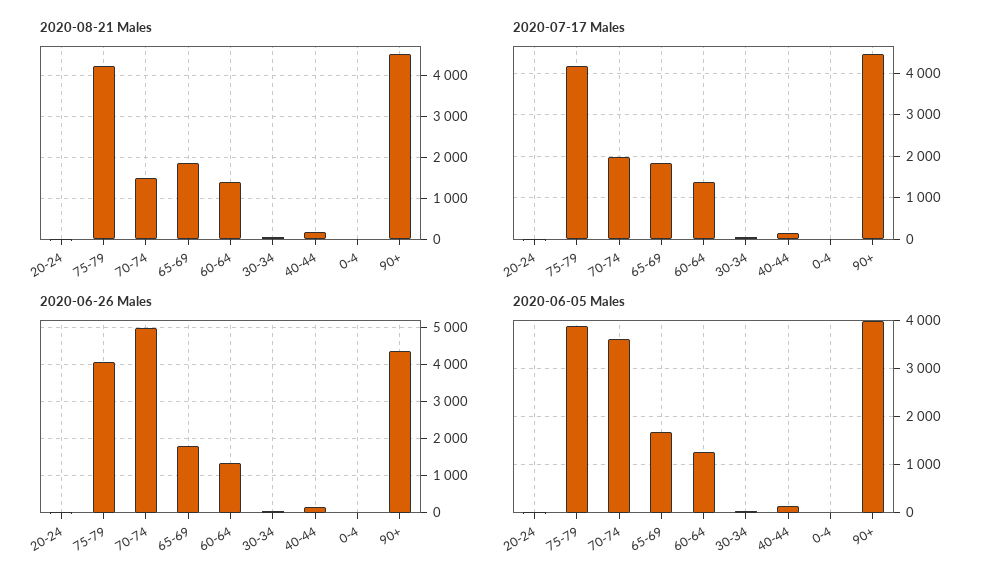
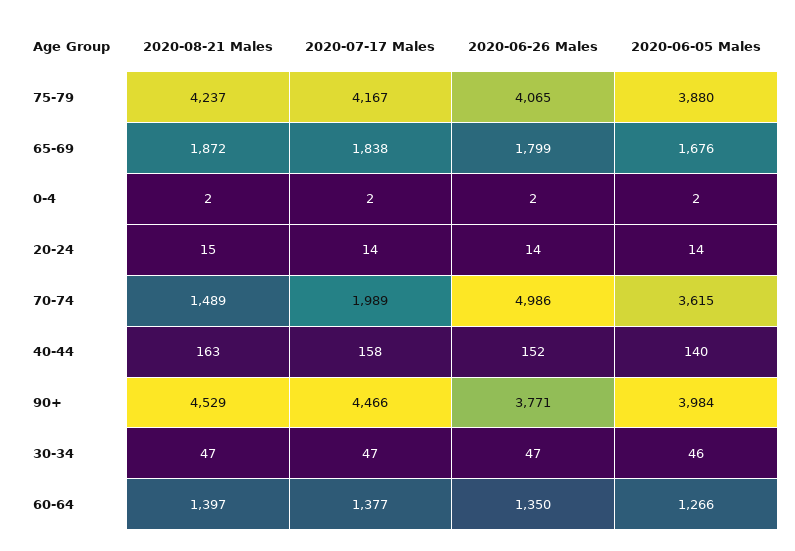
2020-06-26 Males, 90+: 4400 -> 3771

